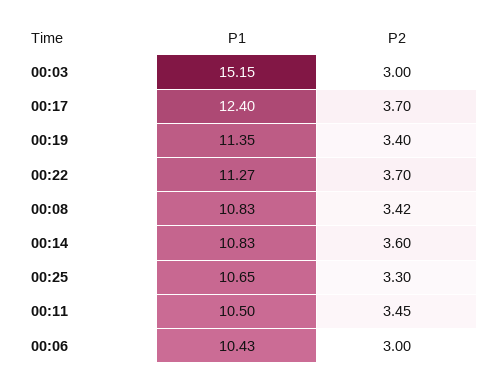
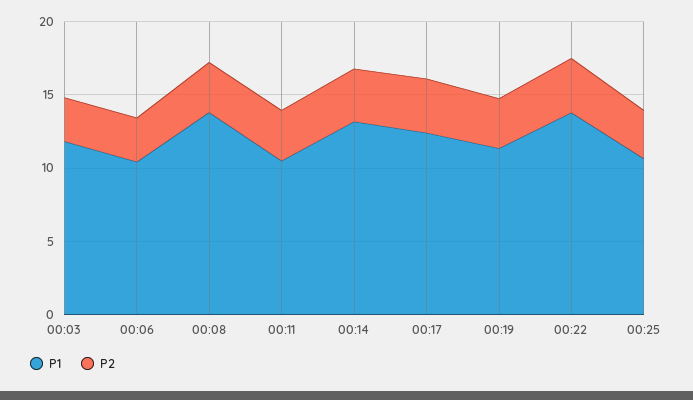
P1, 00:03: 15.15 -> 12
P1, 00:22: 11.27 -> 14
P1, 00:08: 10.83 -> 14
P1, 00:14: 10.83 -> 13

